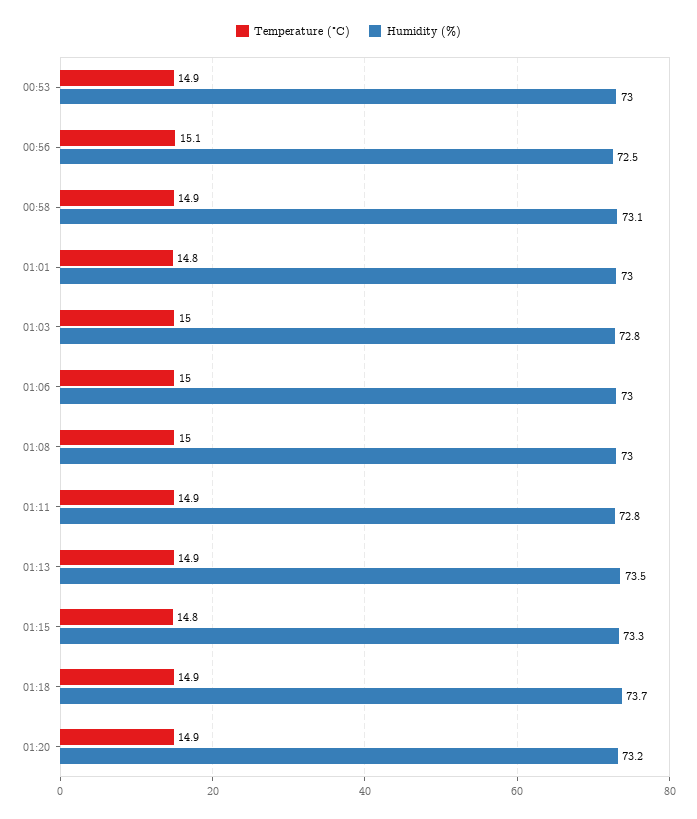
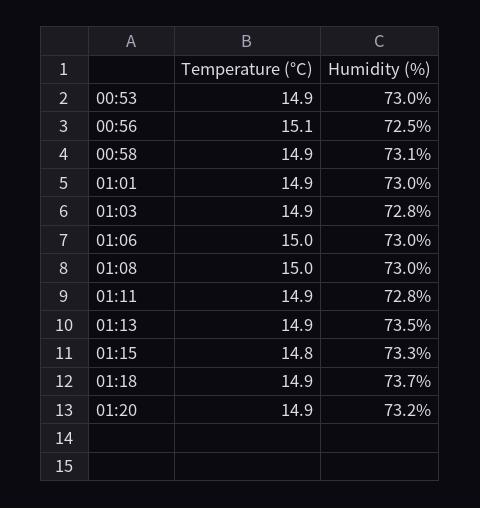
Temperature (°C), 01:01: 14.8 -> 14.9
Temperature (°C), 01:03: 15 -> 14.9

